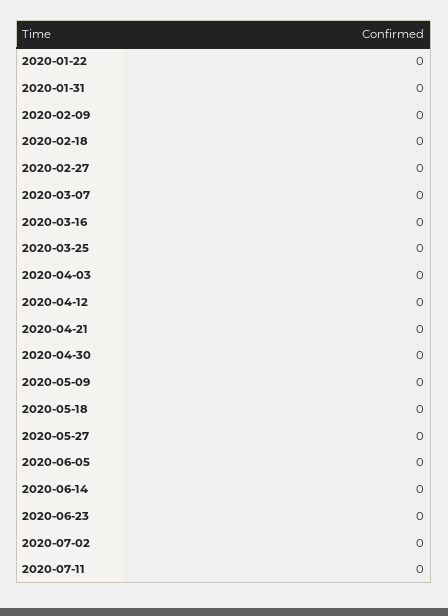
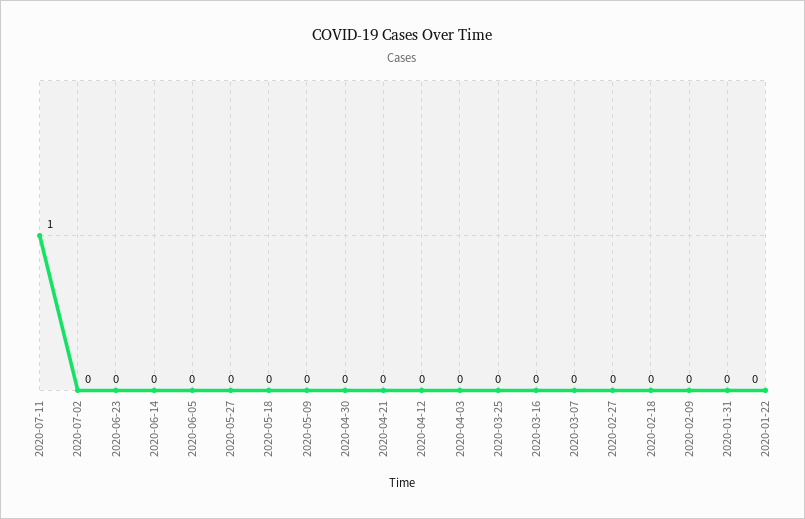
2020-07-11: 0 -> 1

